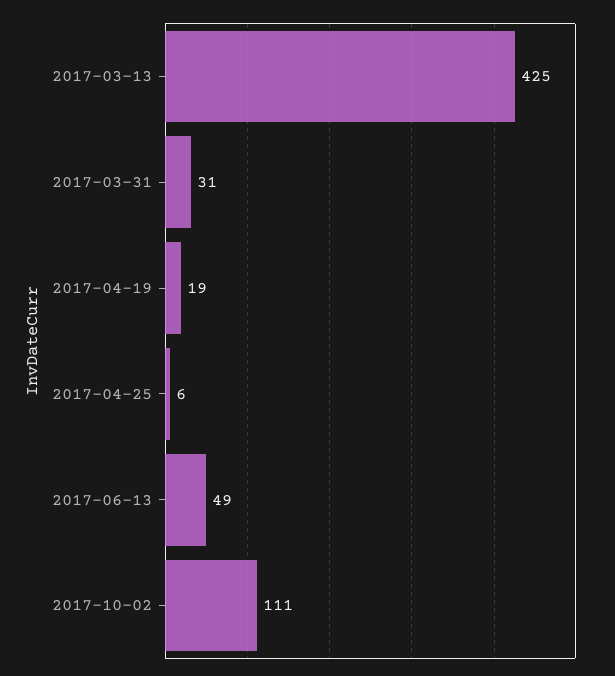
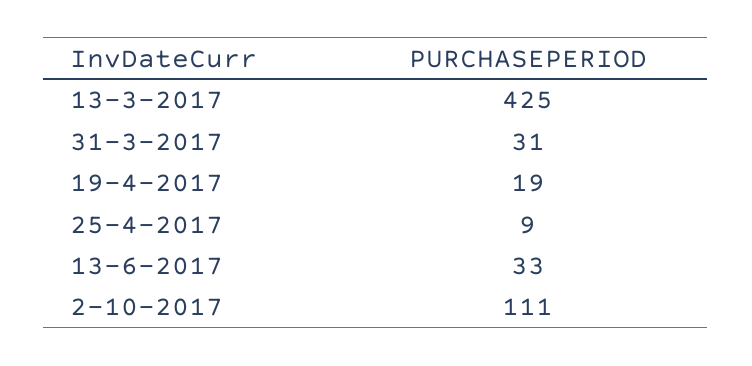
2017-04-25: 6 -> 9
2017-06-13: 49 -> 33

